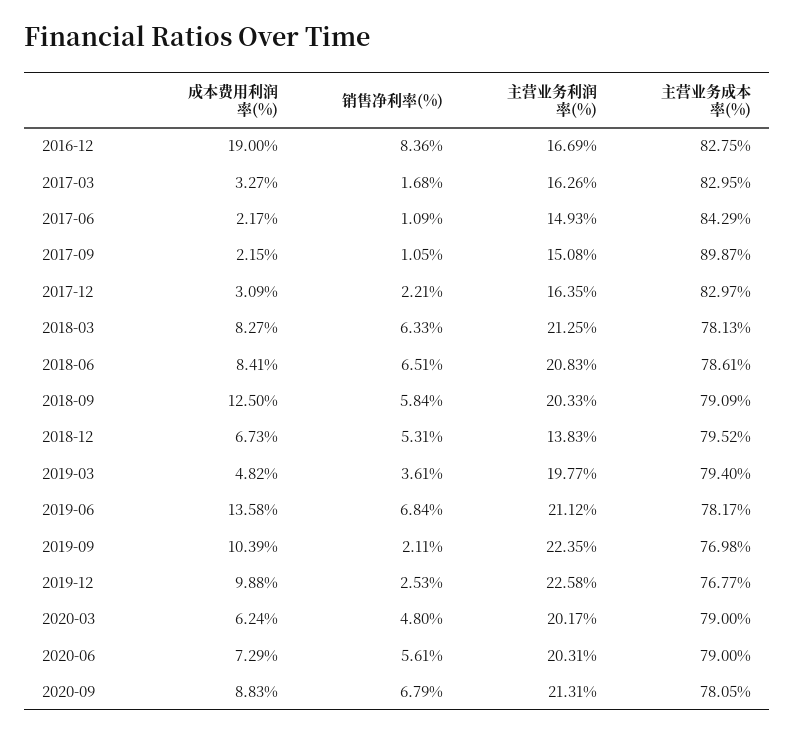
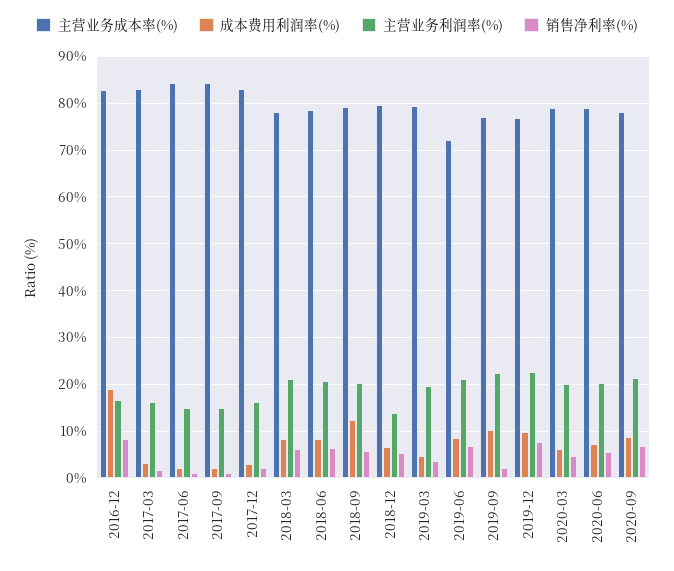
主营业务成本率(%), 2017-09: 89.87 -> 84
成本费用利润率(%), 2019-06: 13.58 -> 8
主营业务成本率(%), 2019-06: 78.17 -> 72
销售净利率(%), 2019-12: 2.53 -> 8

